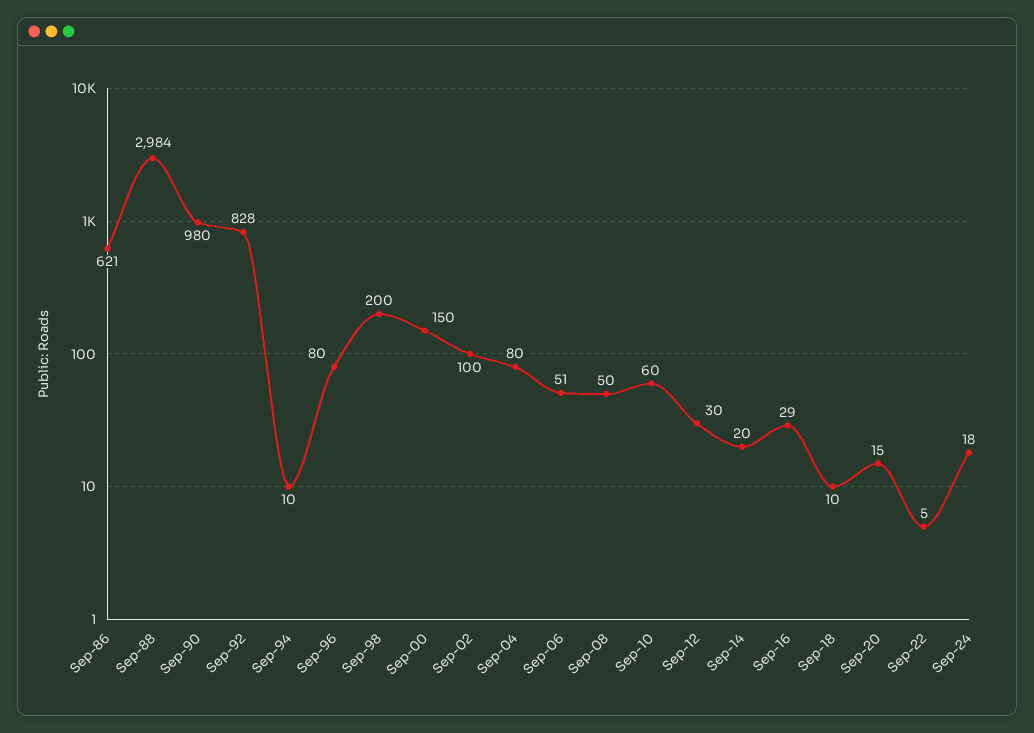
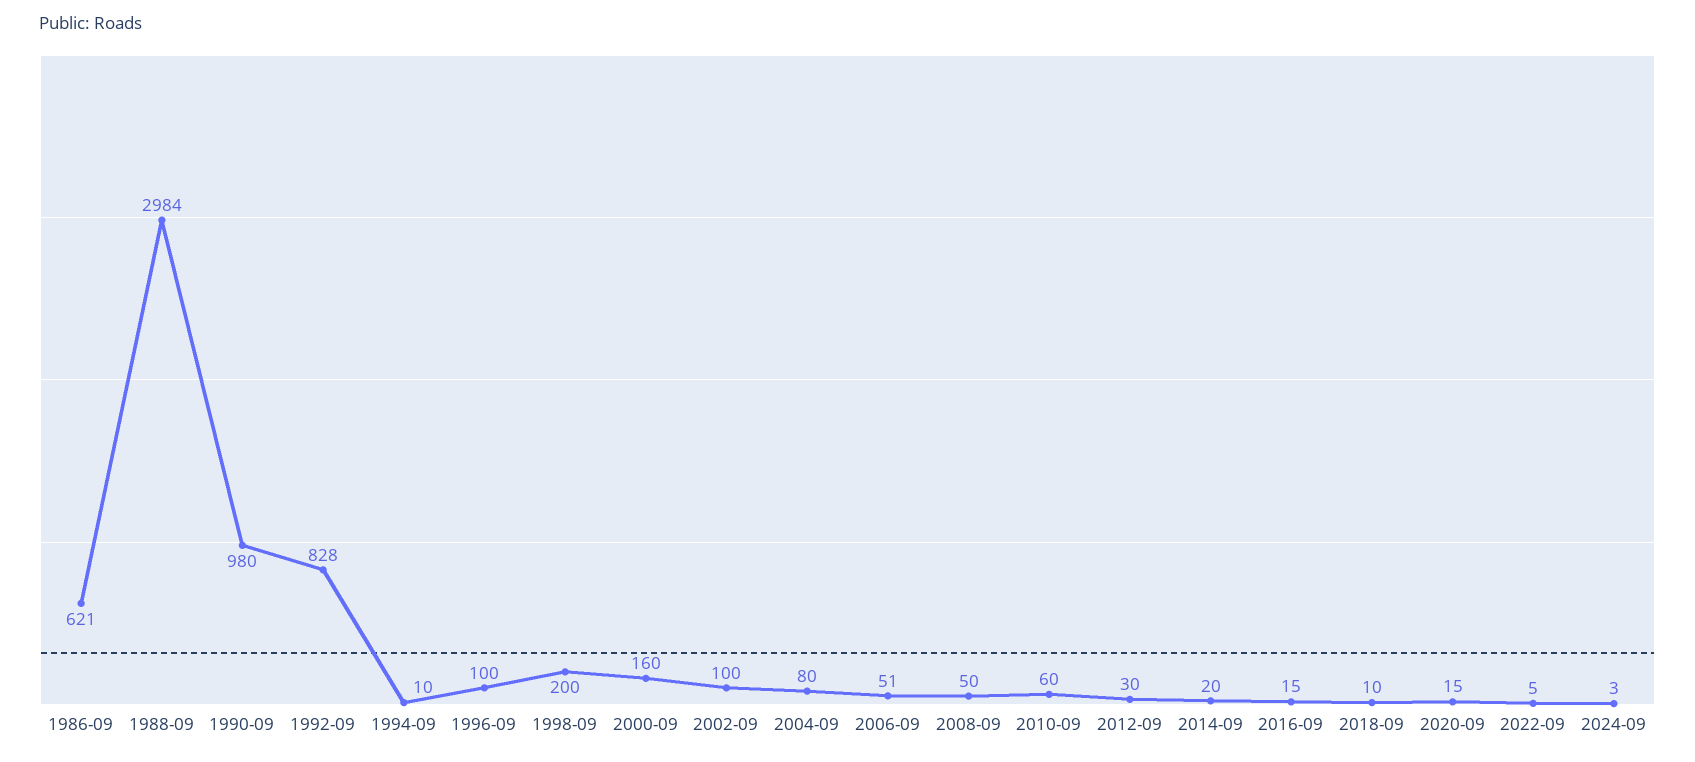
Sep-96: 80 -> 100
Sep-00: 150 -> 160
Sep-16: 29 -> 15
Sep-24: 18 -> 3

